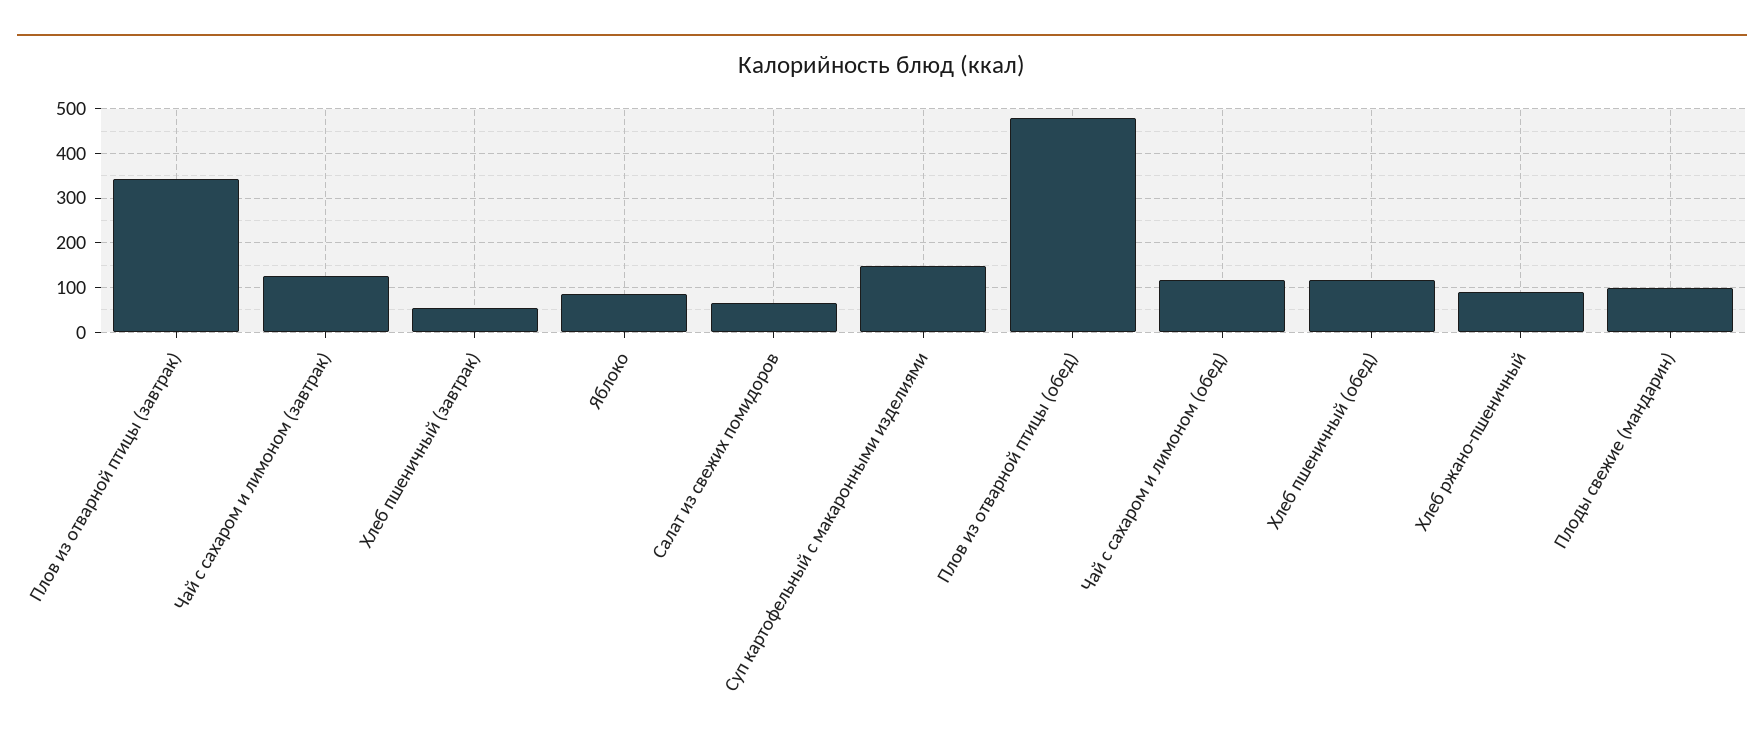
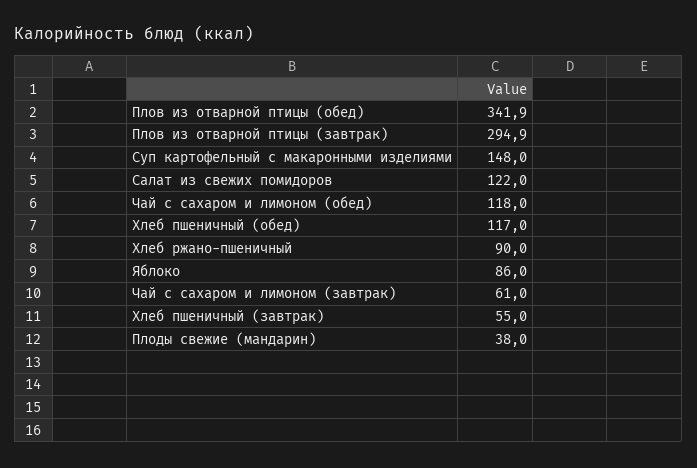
Плов из отварной птицы (завтрак): 340 -> 294.9
Чай с сахаром и лимоном (завтрак): 120 -> 61
Салат из свежих помидоров: 60 -> 122
Плов из отварной птицы (обед): 480 -> 341.9
Плоды свежие (мандарин): 100 -> 38

